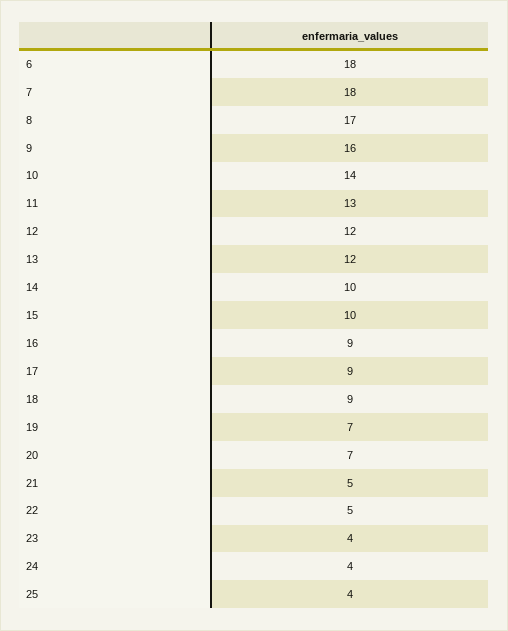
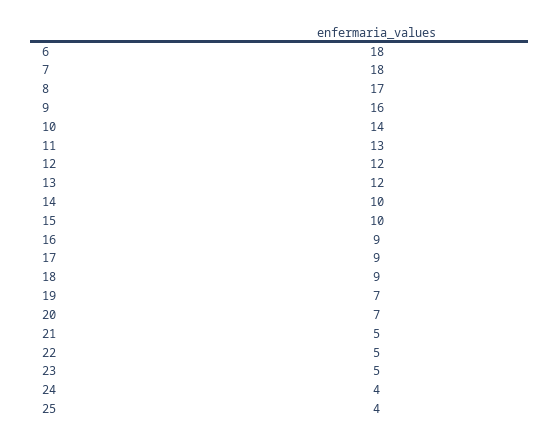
23: 4 -> 5

